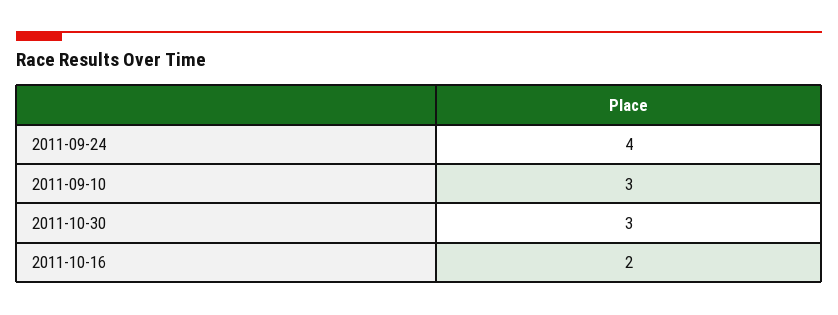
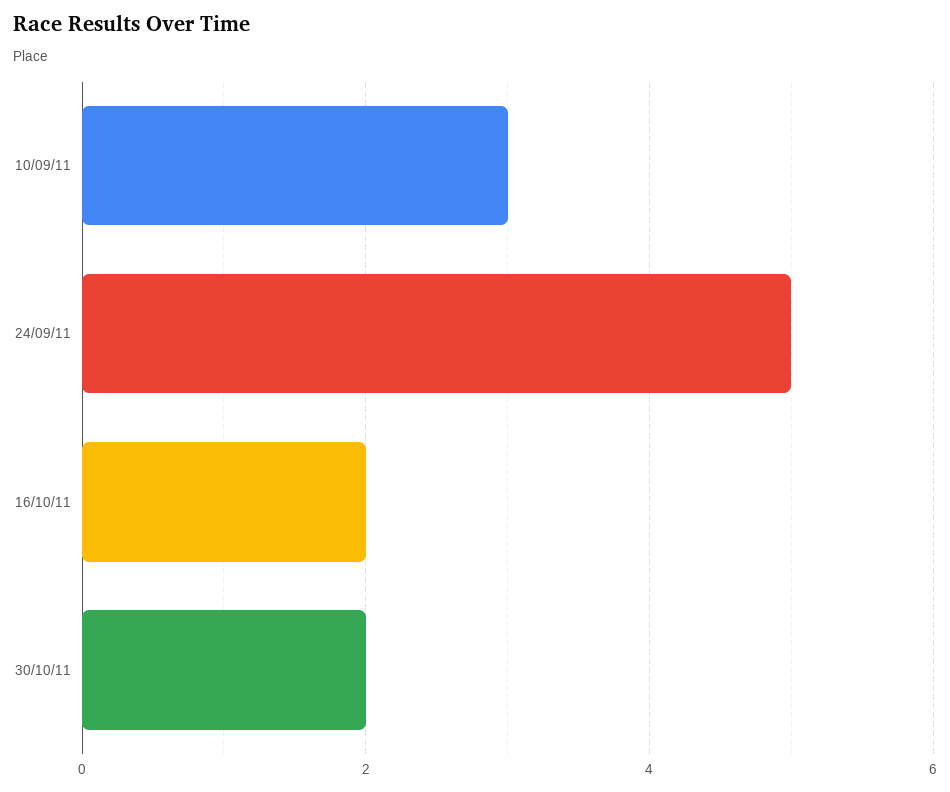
2011-09-24: 4 -> 5
2011-10-30: 3 -> 2

